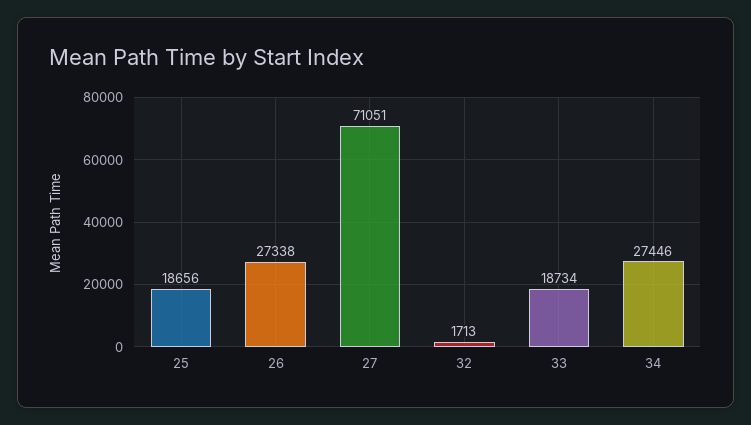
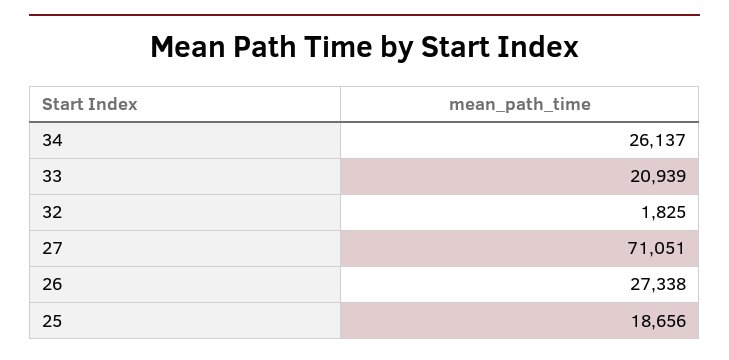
32: 1713 -> 1825
33: 18734 -> 20939
34: 27446 -> 26137

